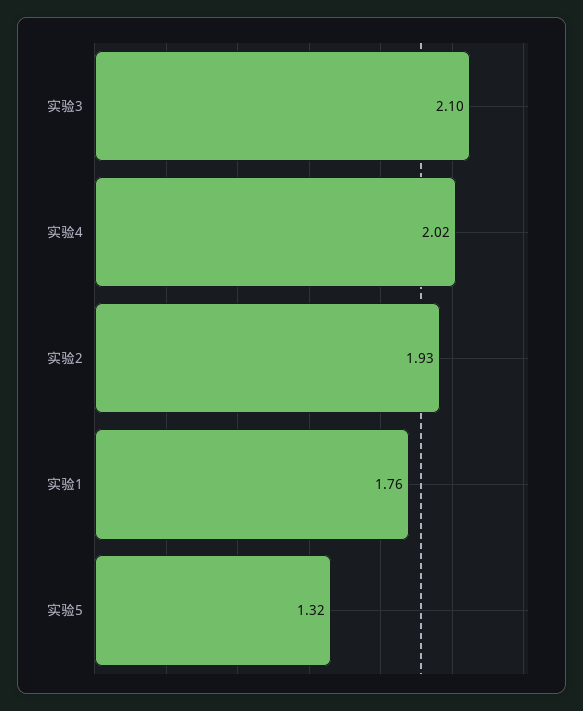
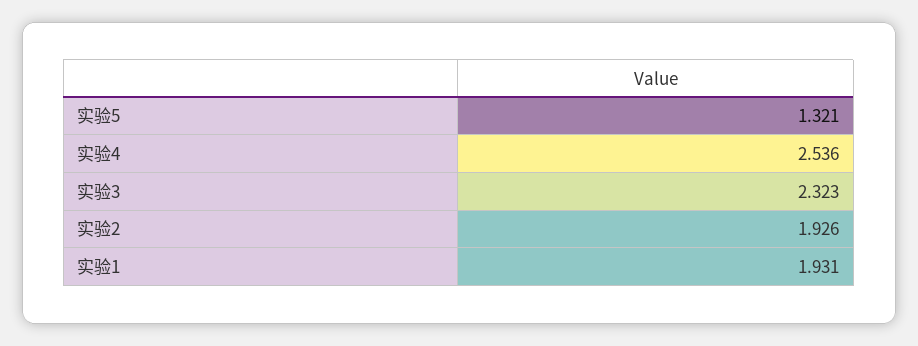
实验3: 2.1 -> 2.323
实验4: 2.02 -> 2.536
实验1: 1.76 -> 1.931

